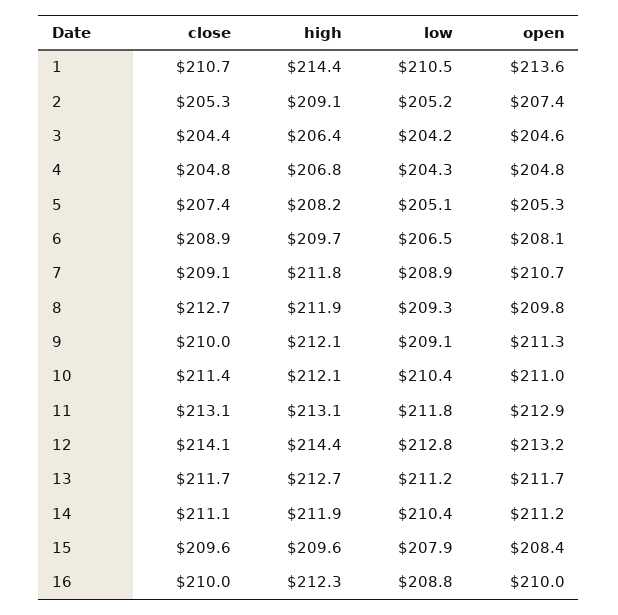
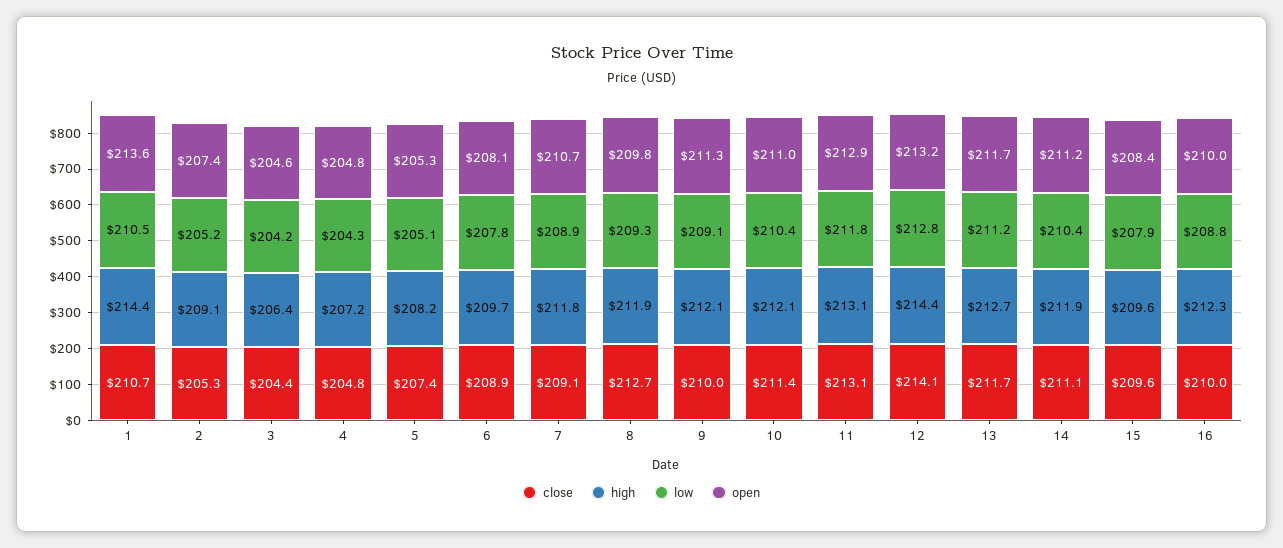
high, 4: 206.8 -> 207.2
low, 6: 206.5 -> 207.8

